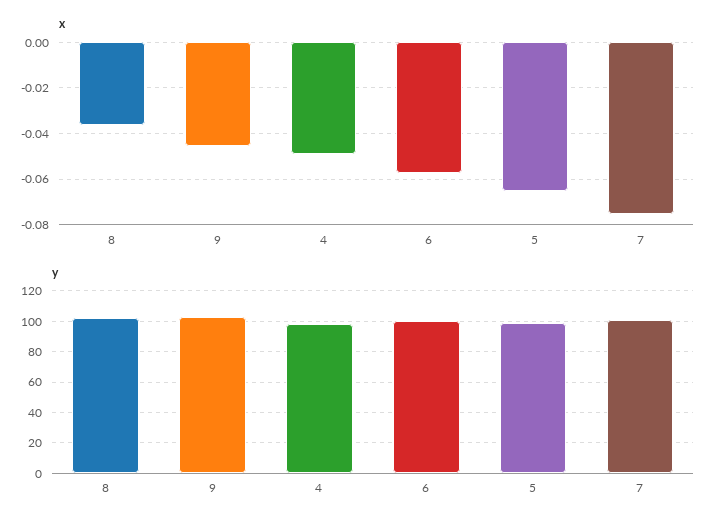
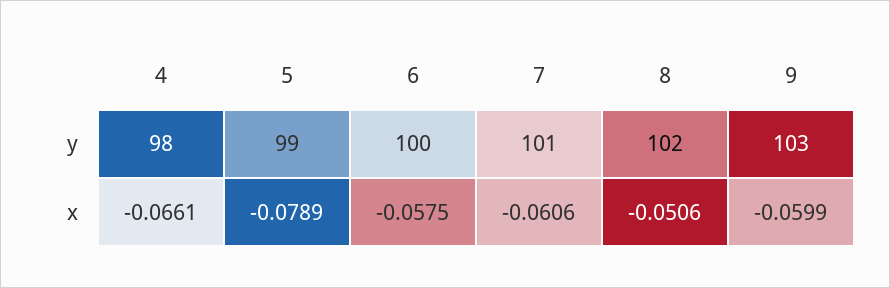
x, 8: -0.035 -> -0.0506
x, 9: -0.045 -> -0.0599
x, 4: -0.05 -> -0.0661
x, 5: -0.065 -> -0.0789
x, 7: -0.075 -> -0.0606

